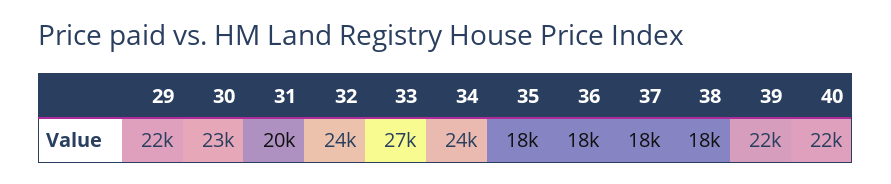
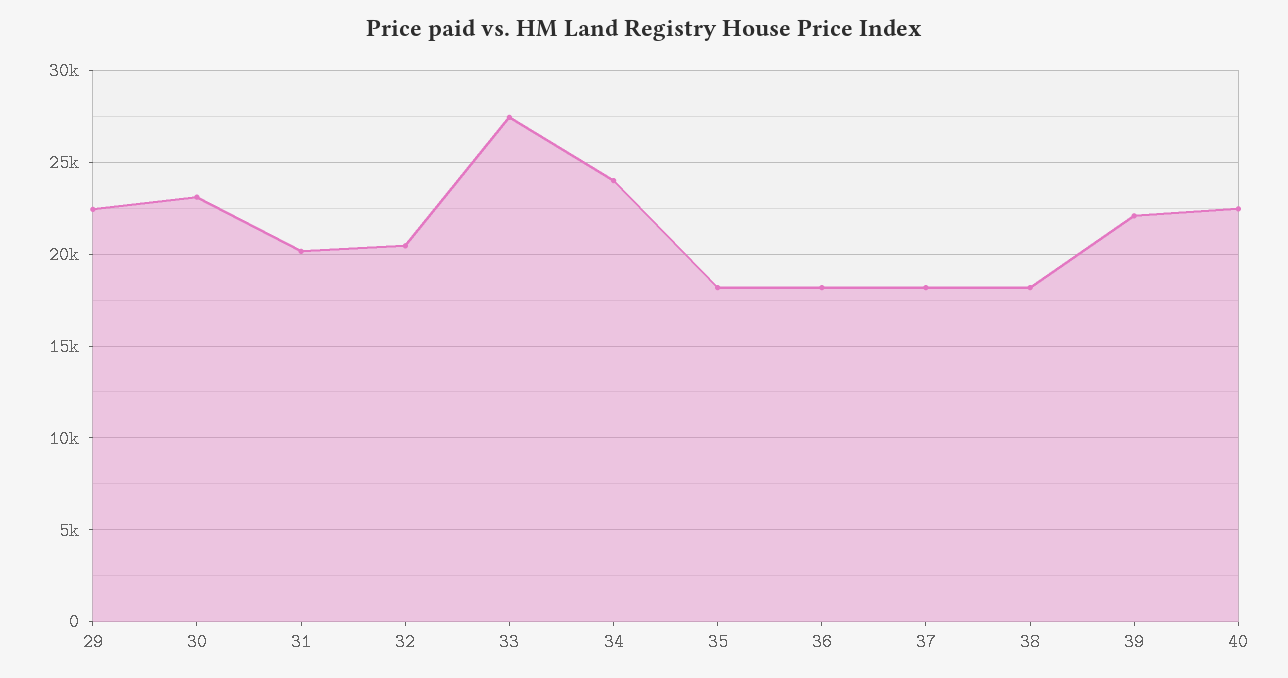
32: 24000 -> 20500

